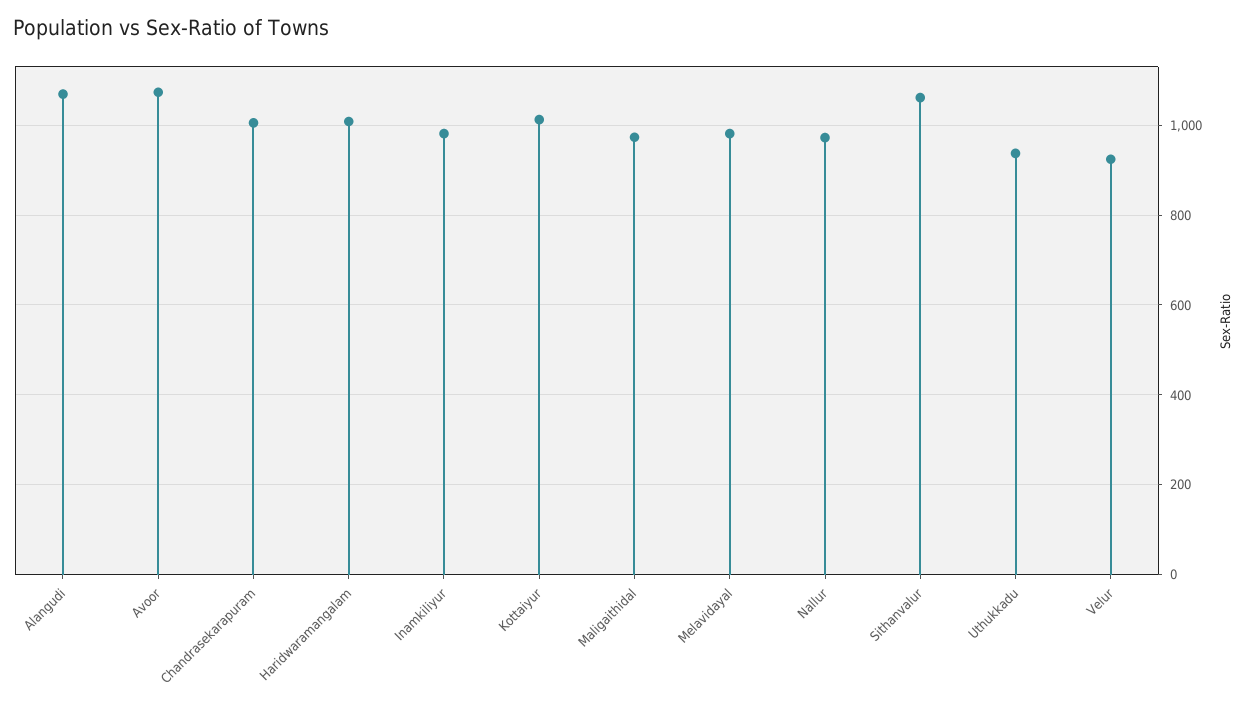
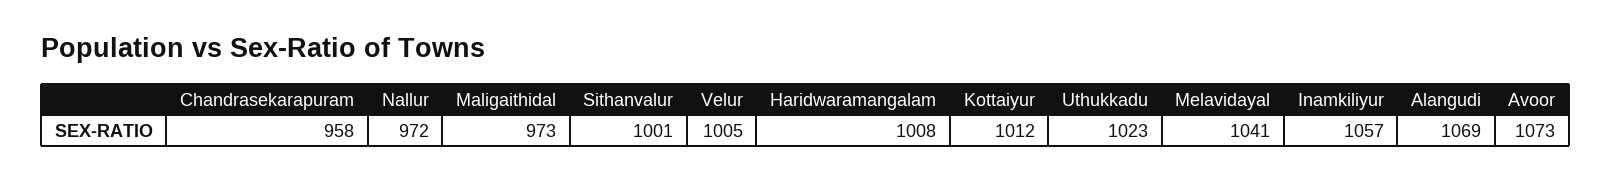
Chandrasekarapuram: 1000 -> 958
Inamkiliyur: 980 -> 1057
Melavidayal: 980 -> 1041
Sithanvalur: 1060 -> 1001
Uthukkadu: 940 -> 1023
Velur: 920 -> 1005

